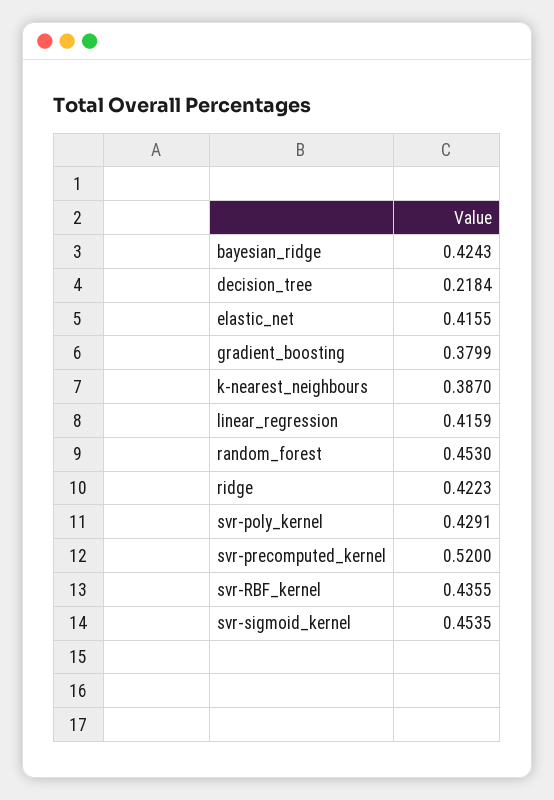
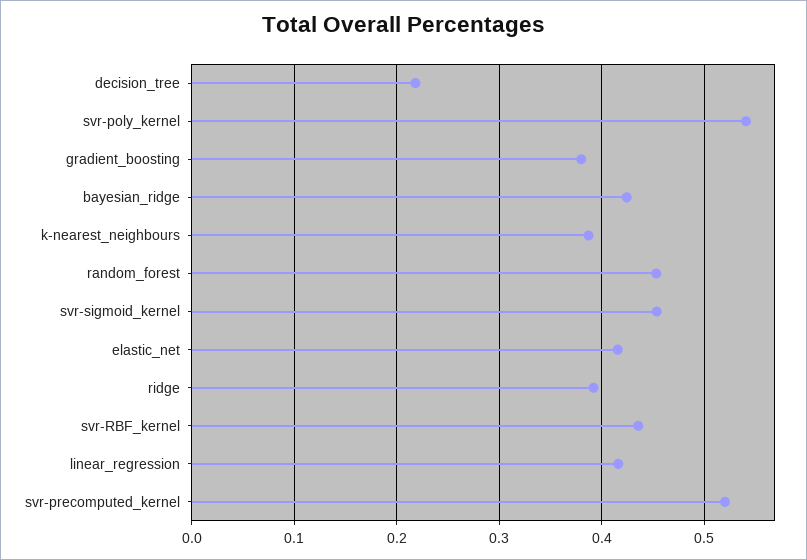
ridge: 0.4223 -> 0.39
svr-poly_kernel: 0.4291 -> 0.54

